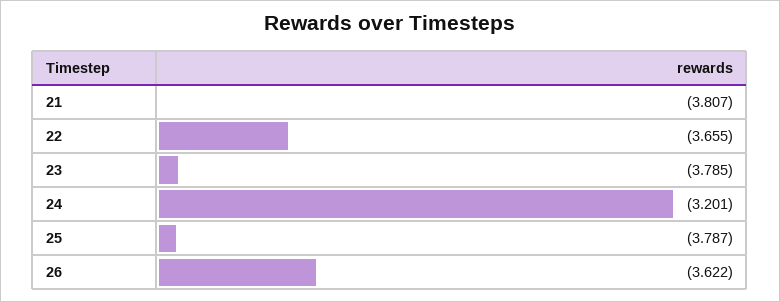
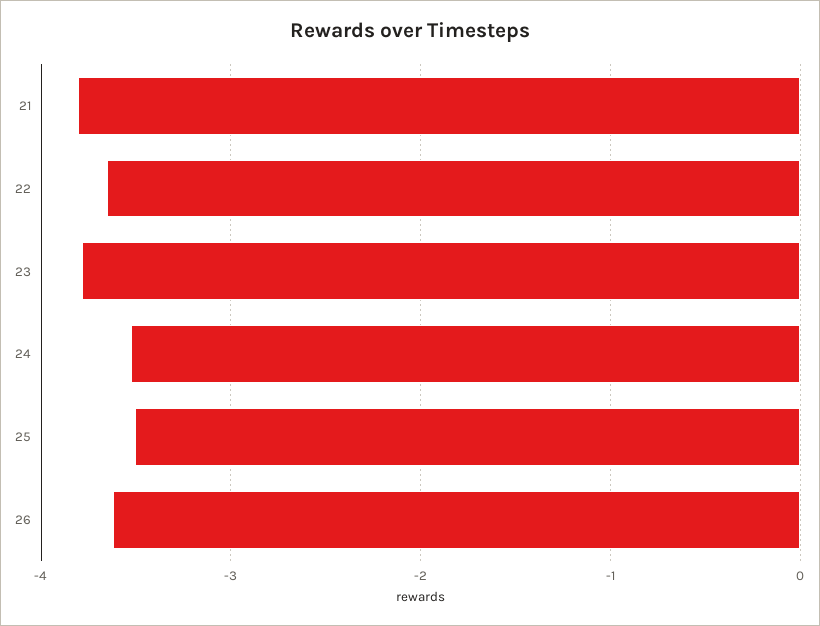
24: -3.201 -> -3.5
25: -3.787 -> -3.5

